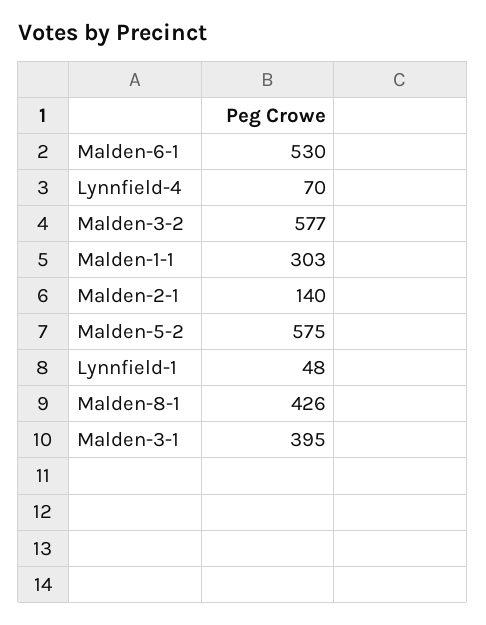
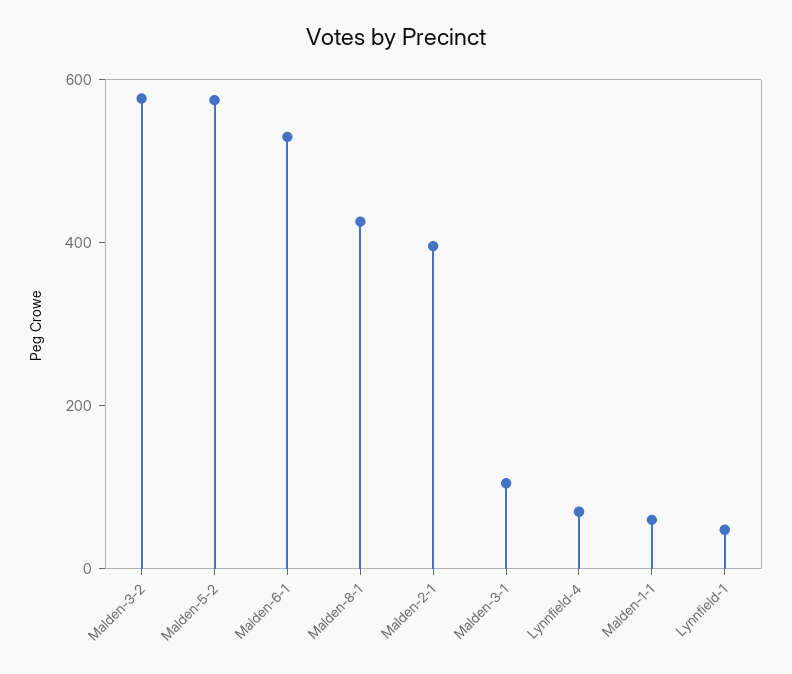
Malden-1-1: 303 -> 50
Malden-2-1: 140 -> 400
Malden-3-1: 395 -> 100

